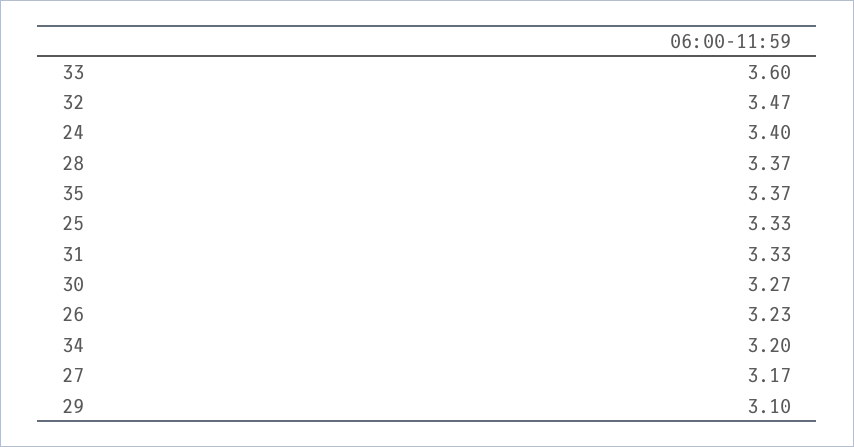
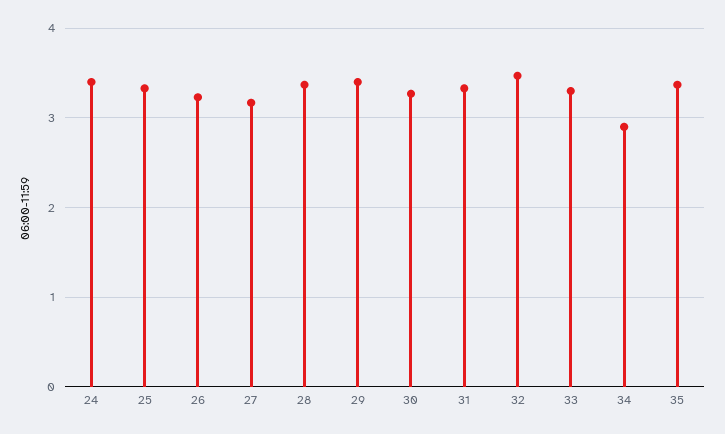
33: 3.6 -> 3.3
34: 3.2 -> 2.9
29: 3.1 -> 3.4

